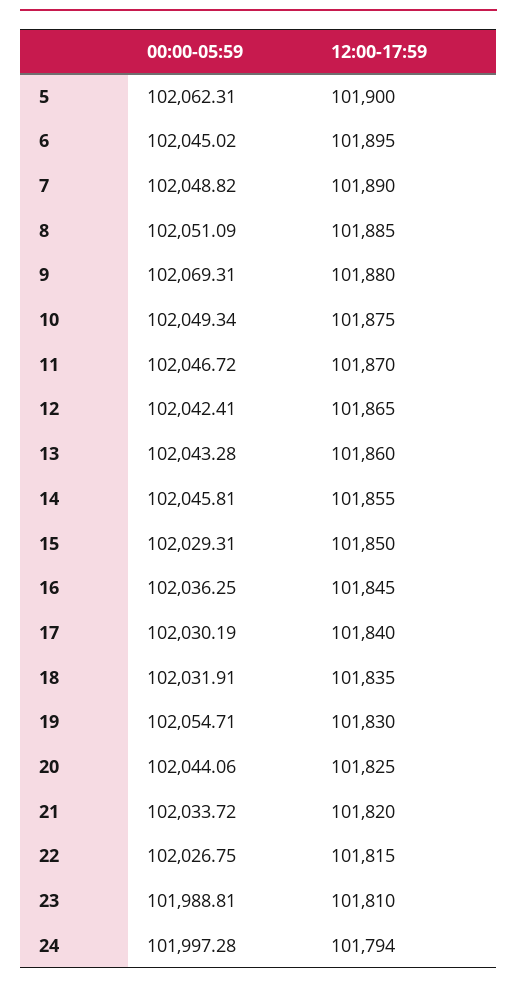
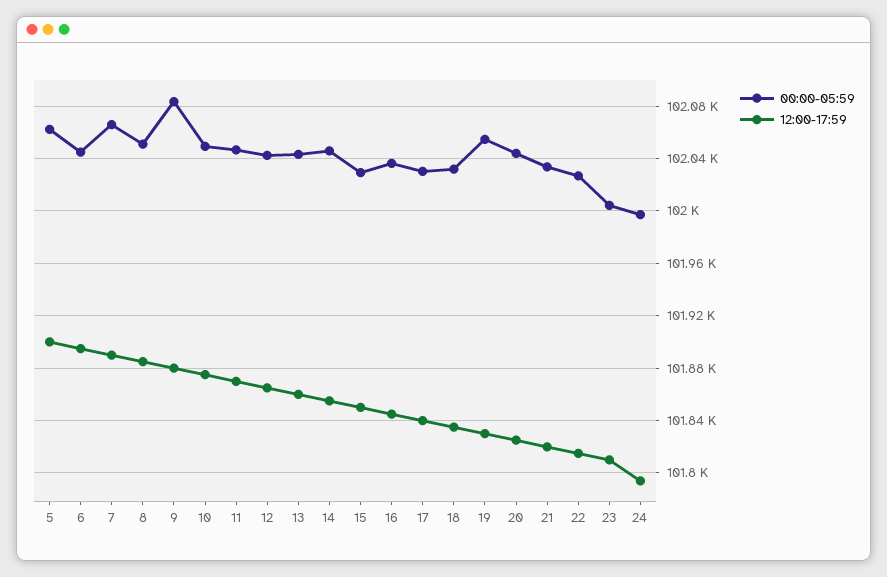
00:00-05:59, 7: 102048.82 -> 102065
00:00-05:59, 9: 102069.31 -> 102085
00:00-05:59, 23: 101988.81 -> 102005

